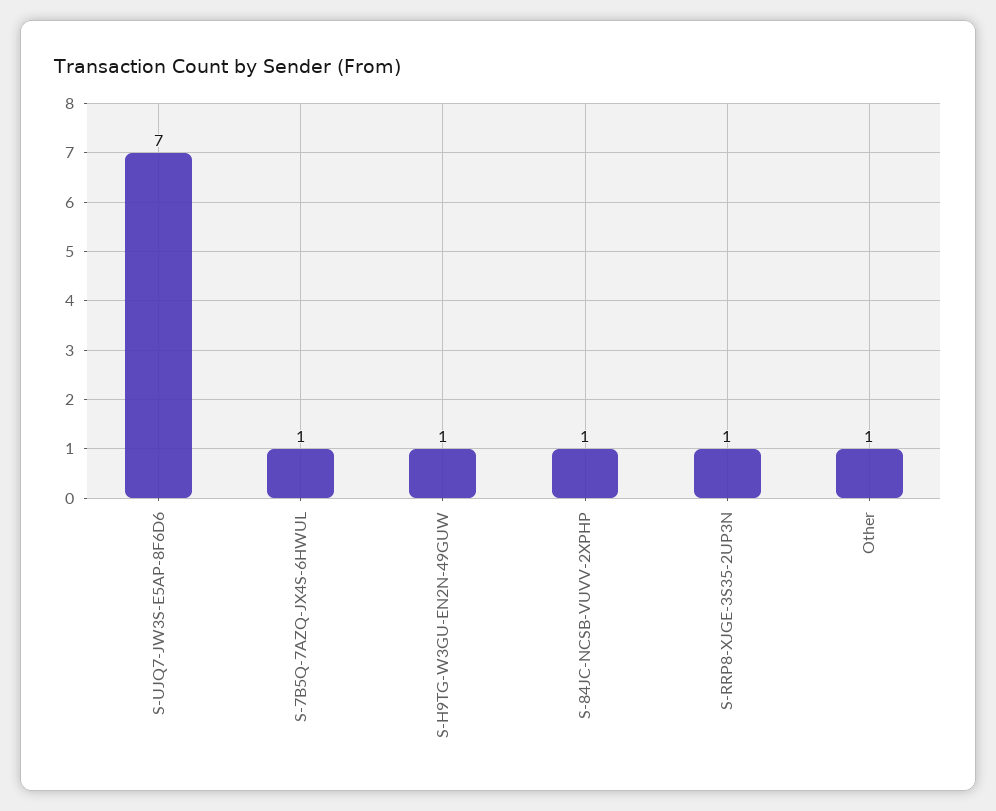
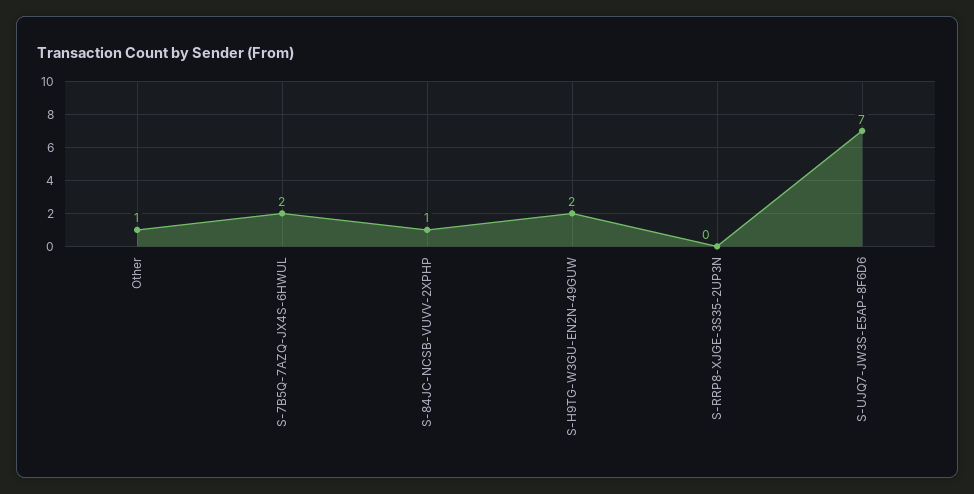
S-7B5Q-7AZQ-JX4S-6HWUL: 1 -> 2
S-H9TG-W3GU-EN2N-49GUW: 1 -> 2
S-RRP8-XJGE-3S35-2UP3N: 1 -> 0

